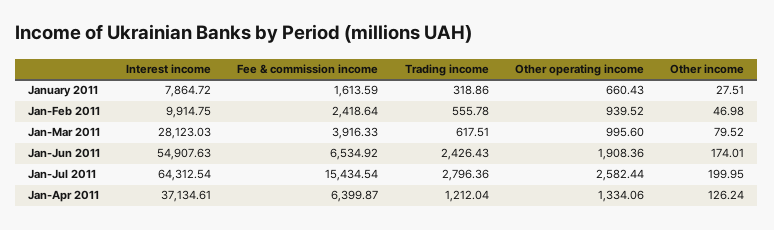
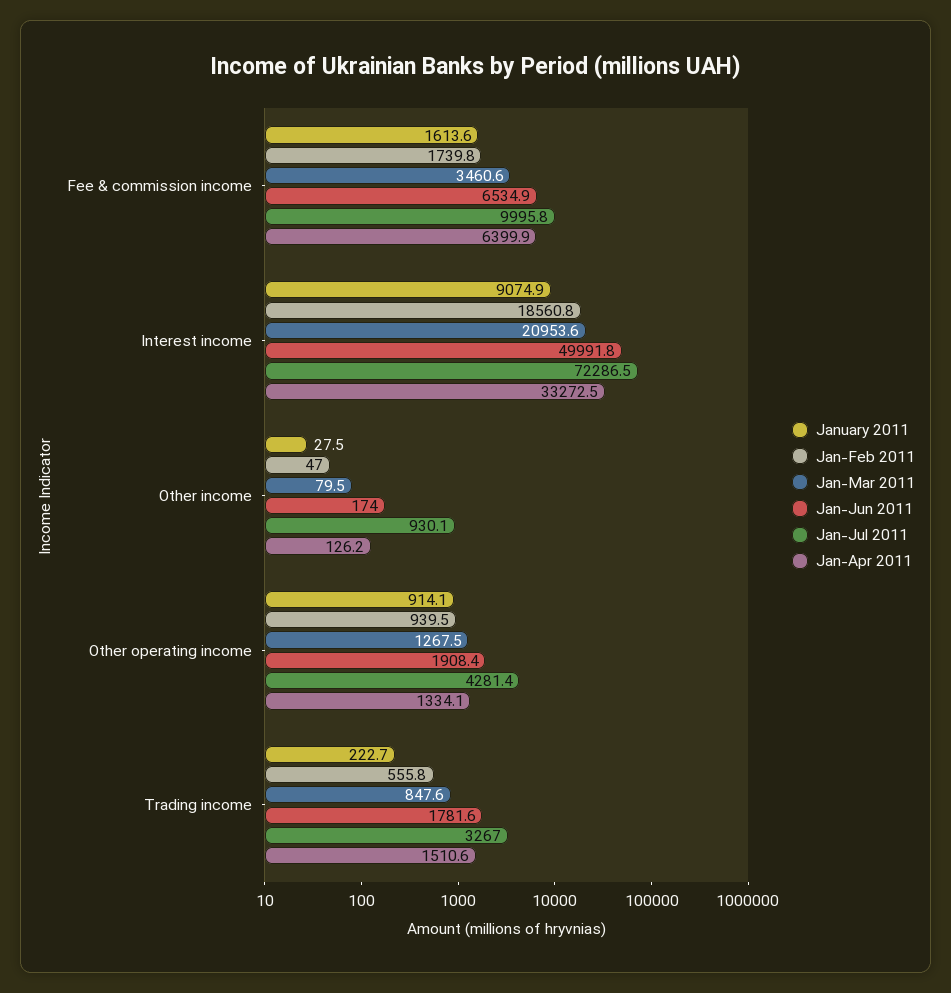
January 2011, Interest income: 7864.72 -> 9074.9
January 2011, Trading income: 318.86 -> 222.7
January 2011, Other operating income: 660.43 -> 914.1
Jan-Feb 2011, Interest income: 9914.75 -> 18560.8
Jan-Feb 2011, Fee & commission income: 2418.64 -> 1739.8
Jan-Mar 2011, Interest income: 28123.03 -> 20953.6
Jan-Mar 2011, Fee & commission income: 3916.33 -> 3460.6
Jan-Mar 2011, Trading income: 617.51 -> 847.6
Jan-Mar 2011, Other operating income: 995.6 -> 1267.5
Jan-Jun 2011, Interest income: 54907.63 -> 49991.8
Jan-Jun 2011, Trading income: 2426.43 -> 1781.6
Jan-Jul 2011, Interest income: 64312.54 -> 72286.5
Jan-Jul 2011, Fee & commission income: 15434.54 -> 9995.8
Jan-Jul 2011, Trading income: 2796.36 -> 3267
Jan-Jul 2011, Other operating income: 2582.44 -> 4281.4
Jan-Jul 2011, Other income: 199.95 -> 930.1
Jan-Apr 2011, Interest income: 37134.61 -> 33272.5
Jan-Apr 2011, Trading income: 1212.04 -> 1510.6

